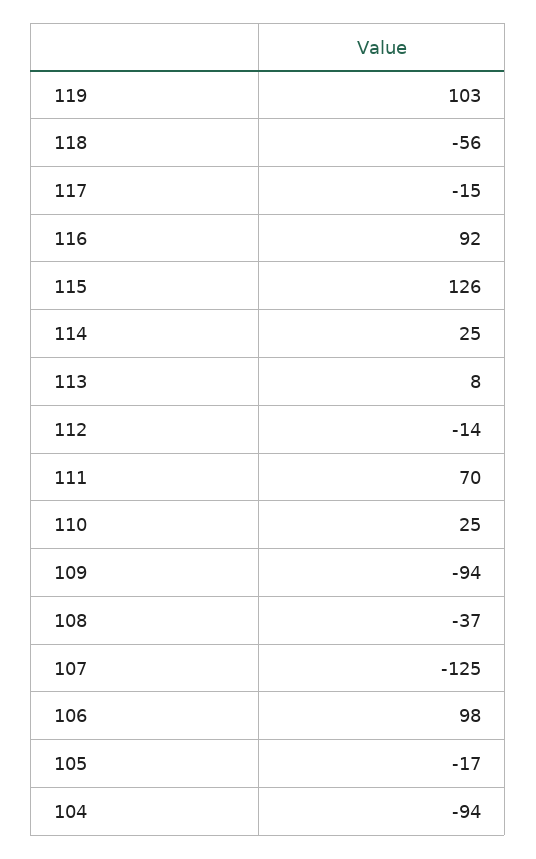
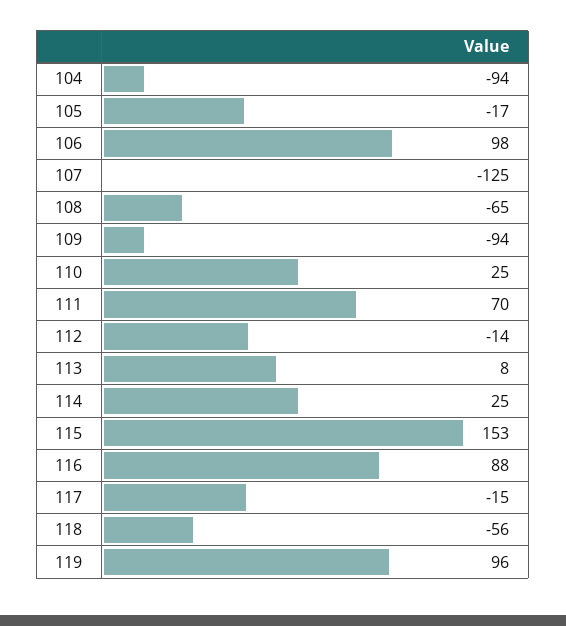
119: 103 -> 96
116: 92 -> 88
115: 126 -> 153
108: -37 -> -65

